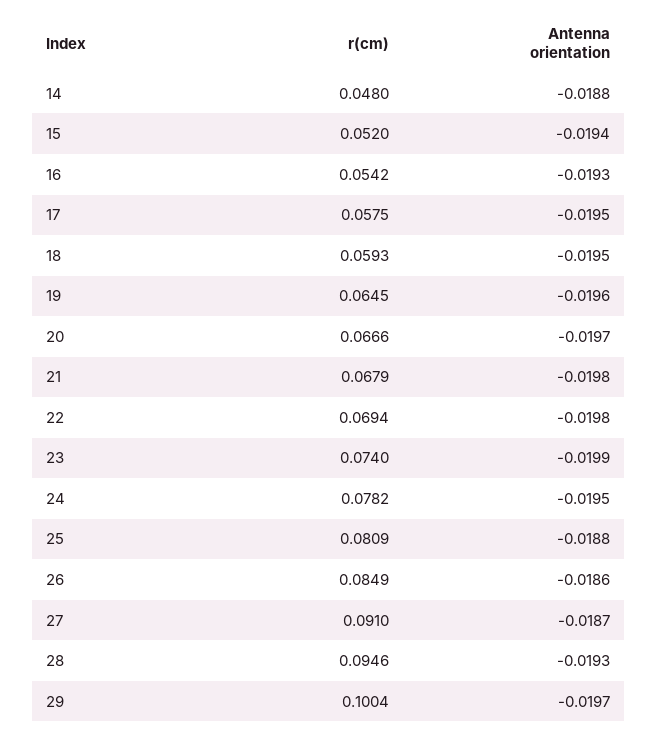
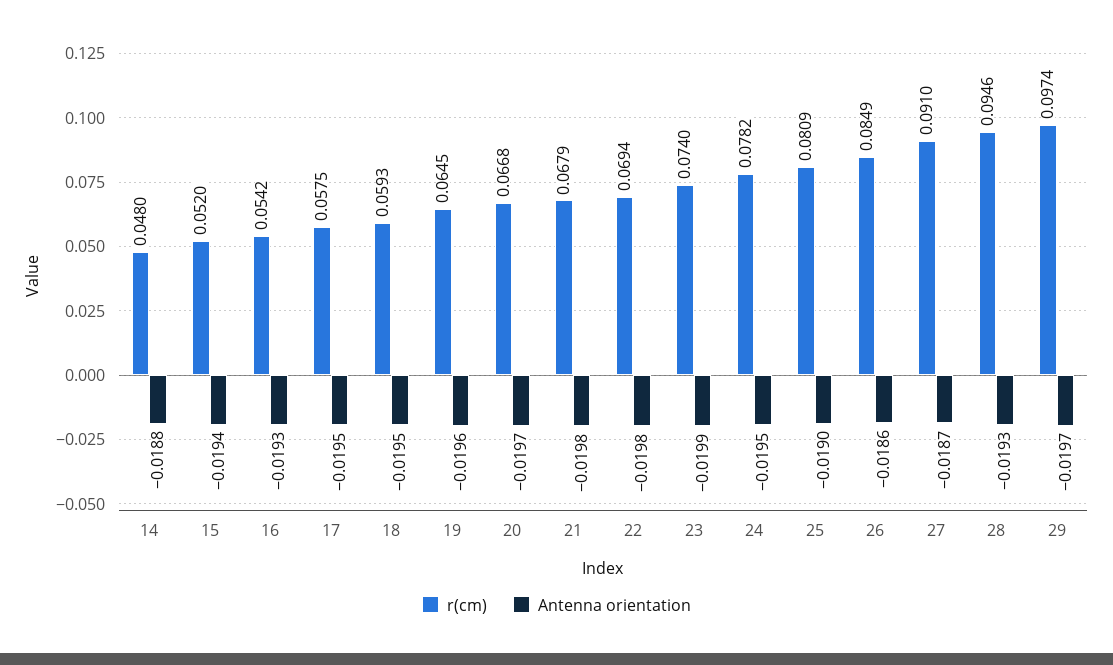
r(cm), 20: 0.0666 -> 0.0668
Antenna orientation, 25: -0.0188 -> -0.019
r(cm), 29: 0.1004 -> 0.0974

